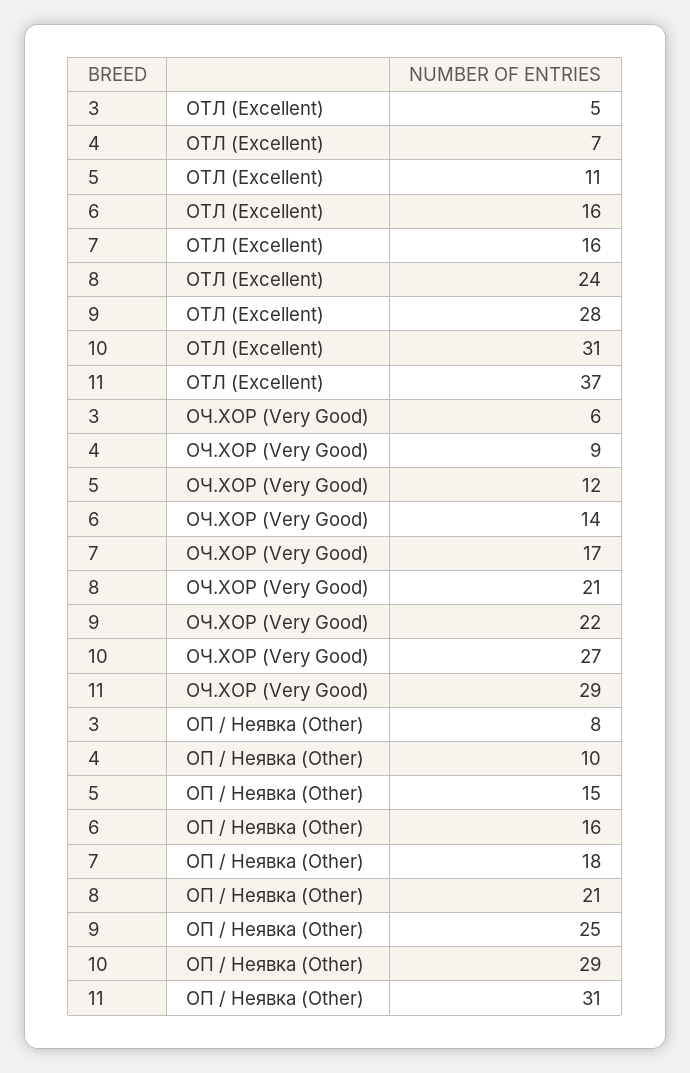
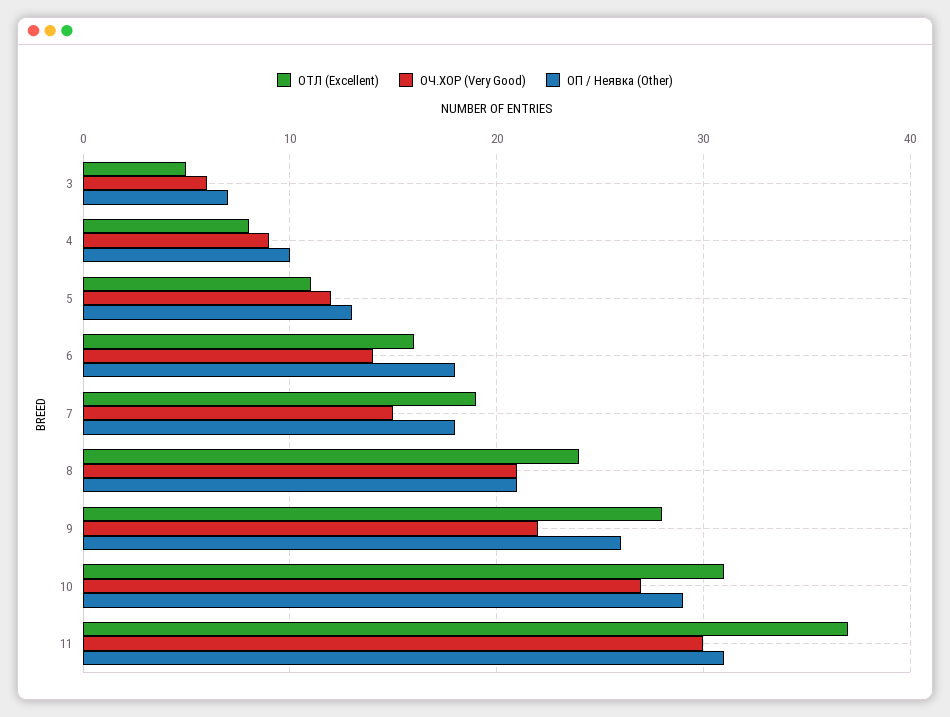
ОТЛ (Excellent), 4: 7 -> 8
ОТЛ (Excellent), 7: 16 -> 19
ОЧ.ХОР (Very Good), 7: 17 -> 15
ОЧ.ХОР (Very Good), 11: 29 -> 30
ОП / Неявка (Other), 3: 8 -> 7
ОП / Неявка (Other), 5: 15 -> 13
ОП / Неявка (Other), 6: 16 -> 18
ОП / Неявка (Other), 9: 25 -> 26

